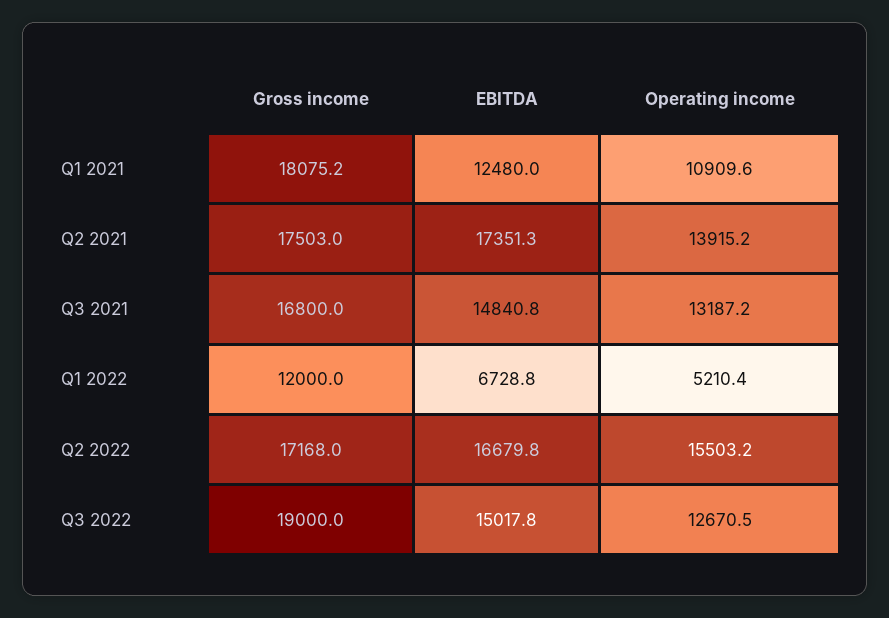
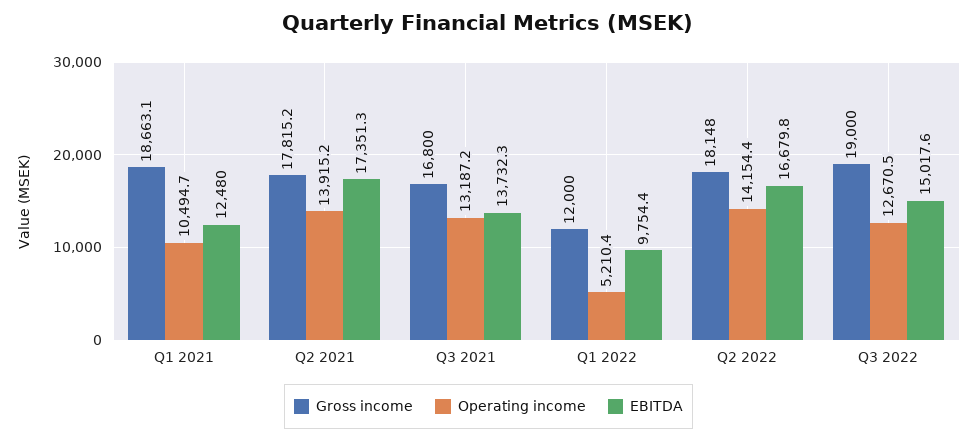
Gross income, Q1 2021: 18075.2 -> 18663.1
Operating income, Q1 2021: 10909.6 -> 10494.7
Gross income, Q2 2021: 17503 -> 17815.2
EBITDA, Q3 2021: 14840.8 -> 13732.3
EBITDA, Q1 2022: 6728.8 -> 9754.4
Gross income, Q2 2022: 17168 -> 18148
Operating income, Q2 2022: 15503.2 -> 14154.4
EBITDA, Q3 2022: 15017.8 -> 15017.6

